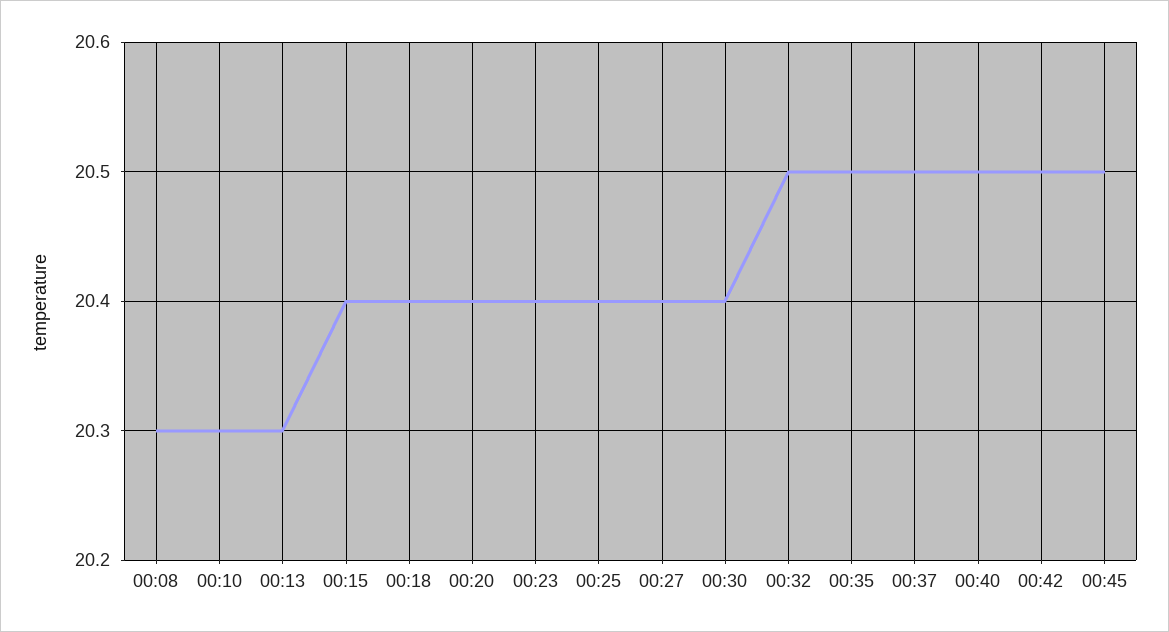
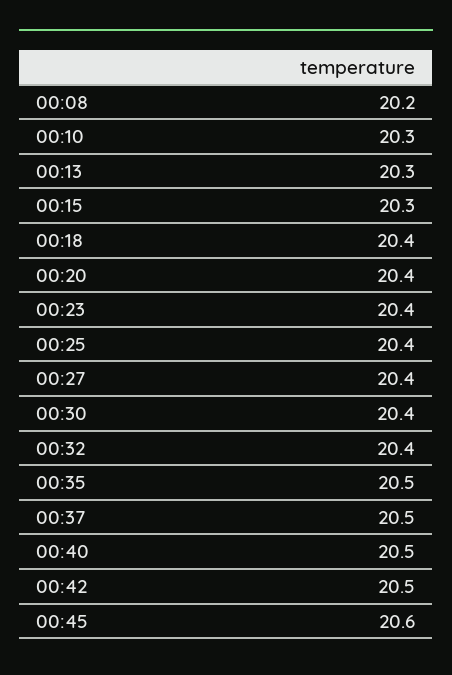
00:08: 20.3 -> 20.2
00:15: 20.4 -> 20.3
00:32: 20.5 -> 20.4
00:45: 20.5 -> 20.6

